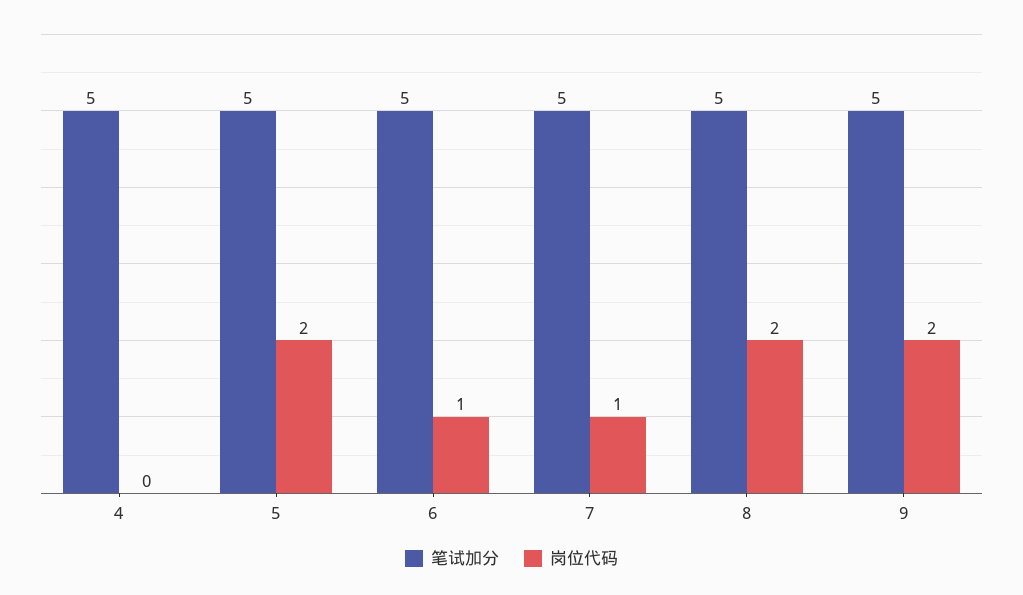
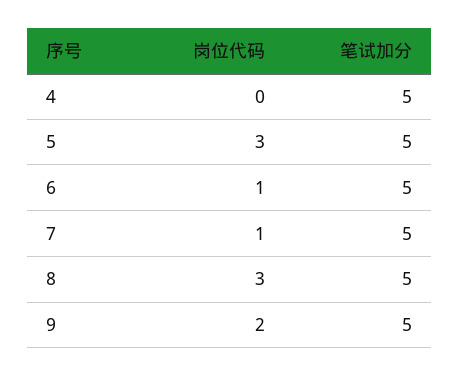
岗位代码, 5: 2 -> 3
岗位代码, 8: 2 -> 3

